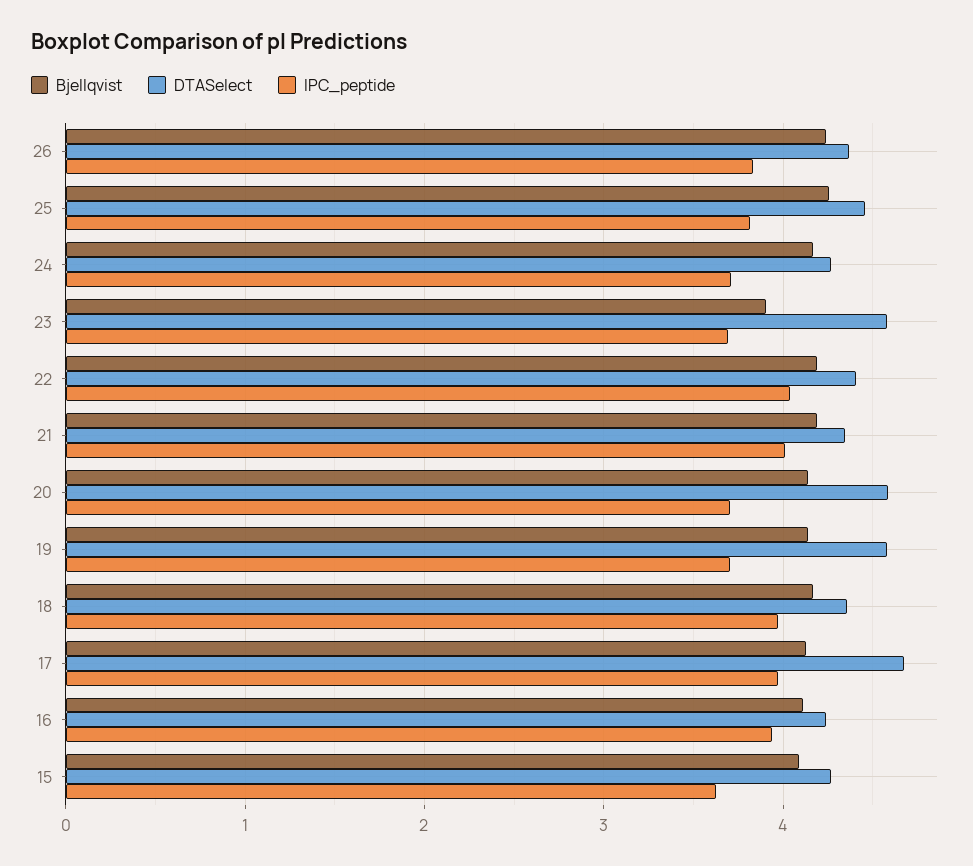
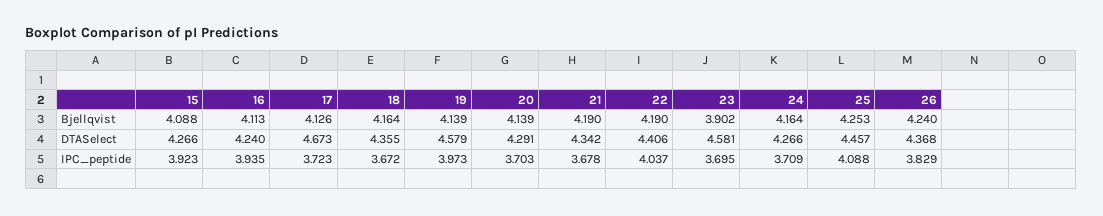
IPC_peptide, 25: 3.8 -> 4.088
IPC_peptide, 21: 4 -> 3.678
DTASelect, 20: 4.6 -> 4.291
IPC_peptide, 19: 3.7 -> 3.973
IPC_peptide, 18: 4 -> 3.672
IPC_peptide, 17: 4 -> 3.723
IPC_peptide, 15: 3.6 -> 3.923

